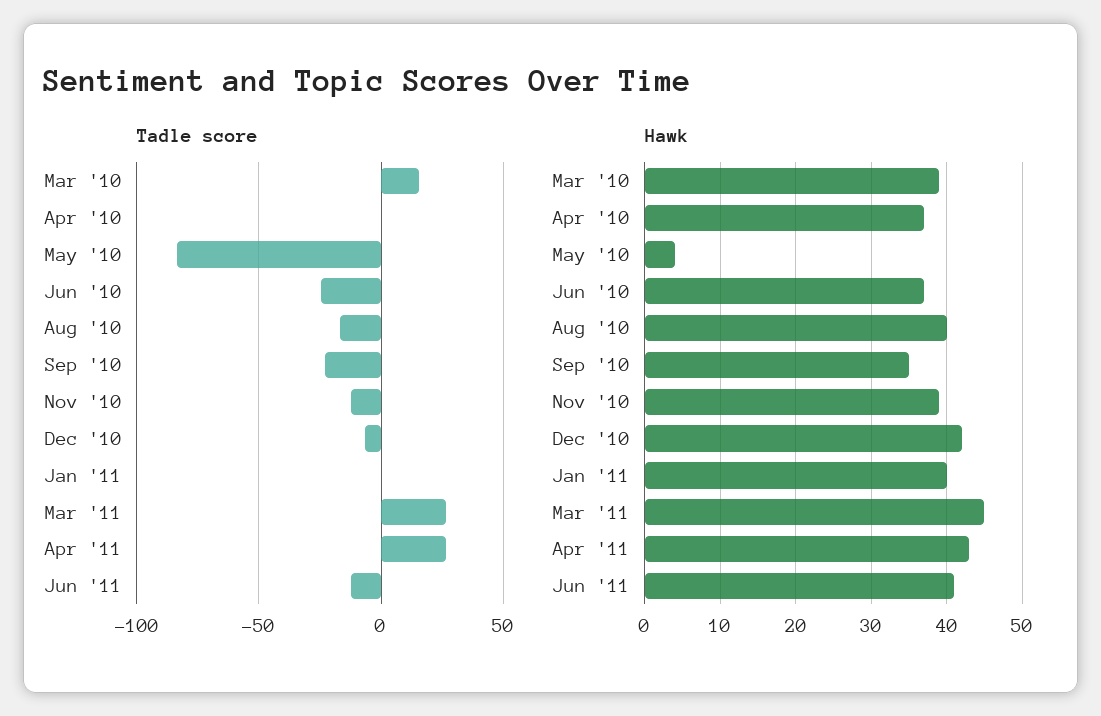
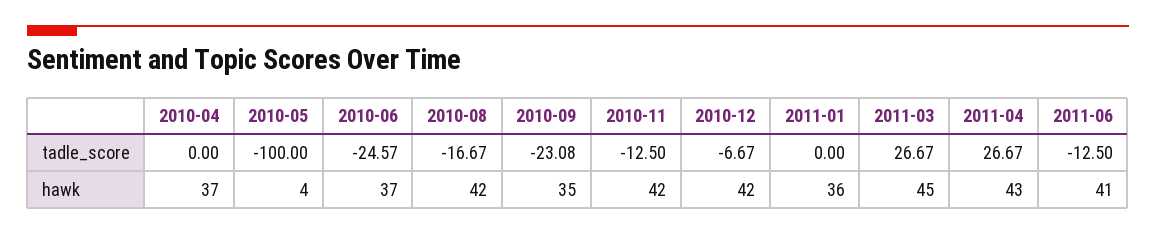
Tadle score, Mar '10: 15 -> none
Tadle score, May '10: -85 -> -100
Hawk, Mar '10: 39 -> none
Hawk, Aug '10: 40 -> 42
Hawk, Nov '10: 39 -> 42
Hawk, Jan '11: 40 -> 36

